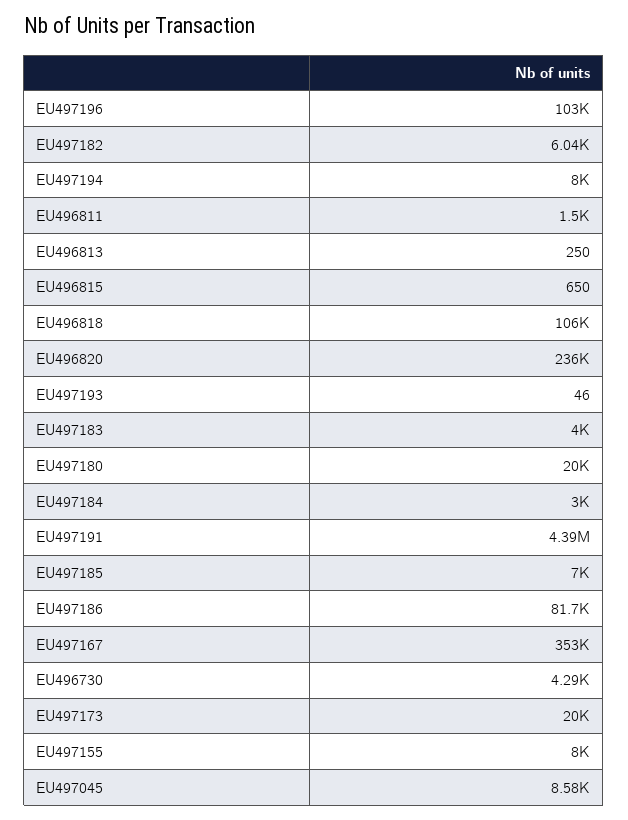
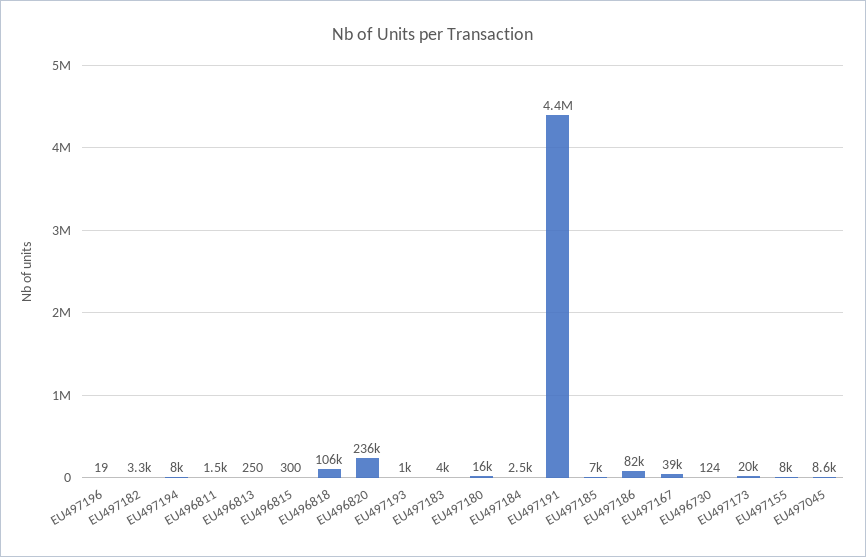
EU497196: 103000 -> 19
EU497182: 6040 -> 3300
EU496815: 650 -> 300
EU497193: 46 -> 1000
EU497180: 20000 -> 16000
EU497184: 3000 -> 2500
EU497167: 353000 -> 39000
EU496730: 4290 -> 124

